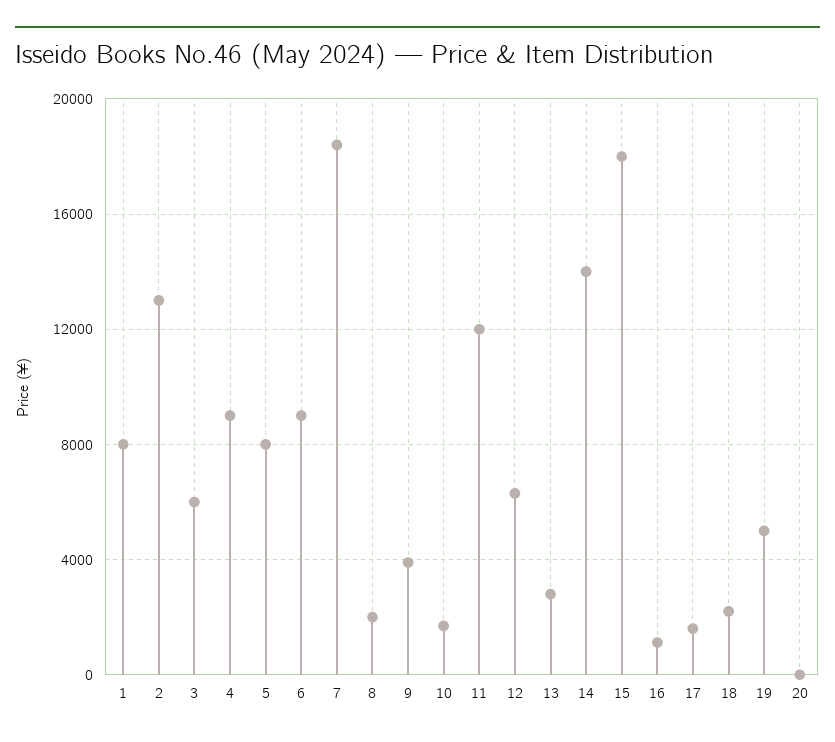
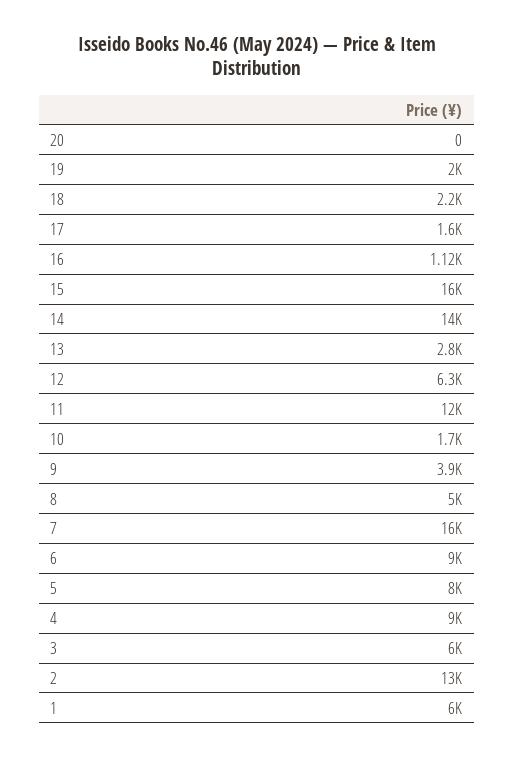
1: 8000 -> 6000
7: 18500 -> 16000
8: 2000 -> 5000
15: 18000 -> 16000
19: 5000 -> 2000

